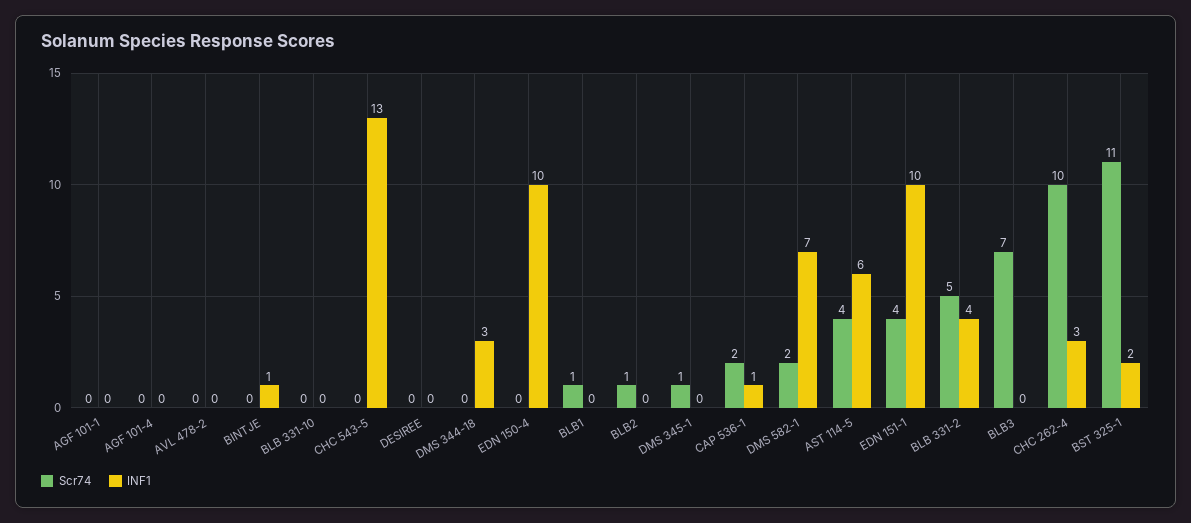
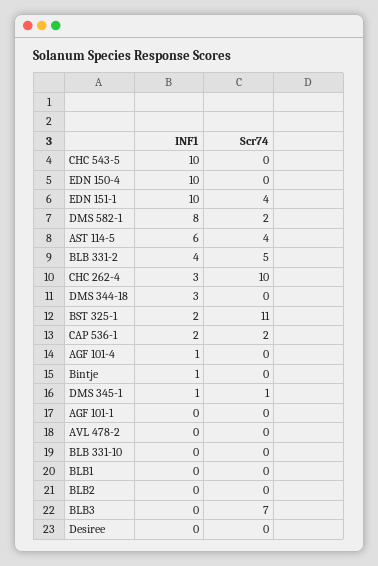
INF1, AGF 101-4: 0 -> 1
INF1, CHC 543-5: 13 -> 10
Scr74, BLB1: 1 -> 0
Scr74, BLB2: 1 -> 0
INF1, DMS 345-1: 0 -> 1
INF1, CAP 536-1: 1 -> 2
INF1, DMS 582-1: 7 -> 8

